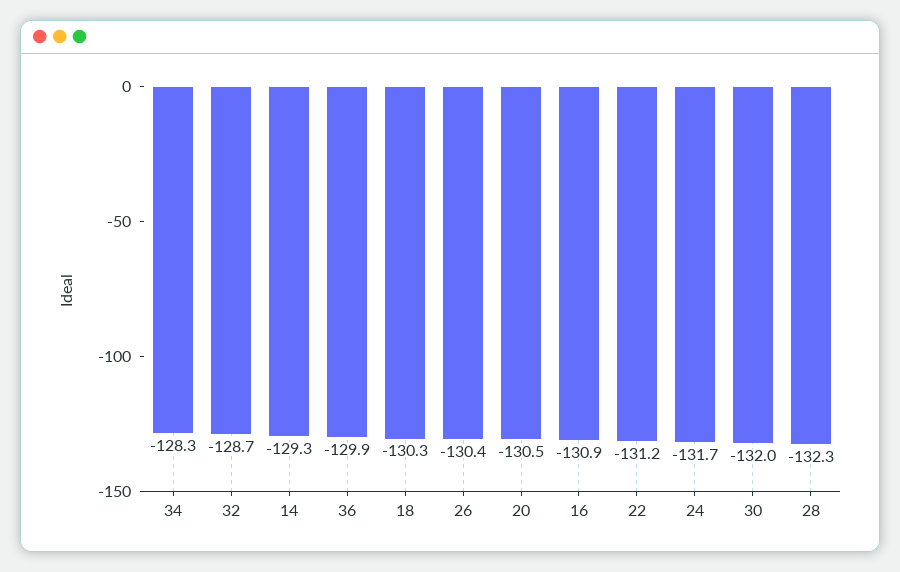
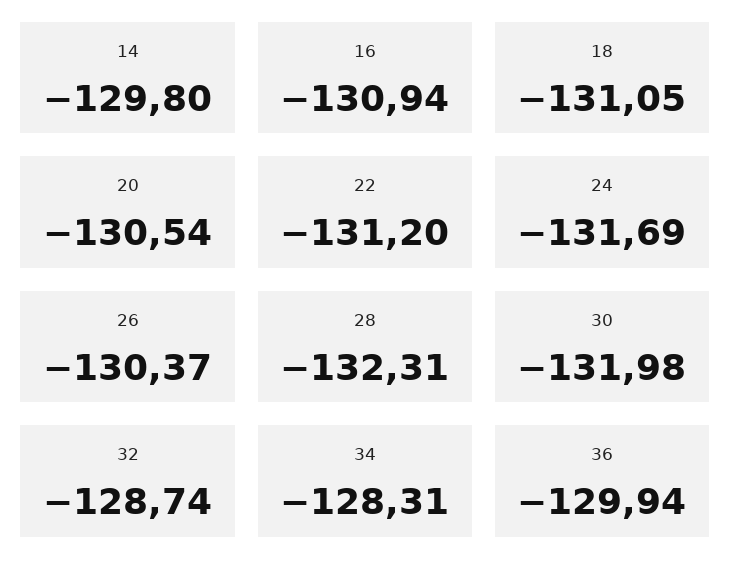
14: -129.3 -> -129.8
18: -130.3 -> -131.05

